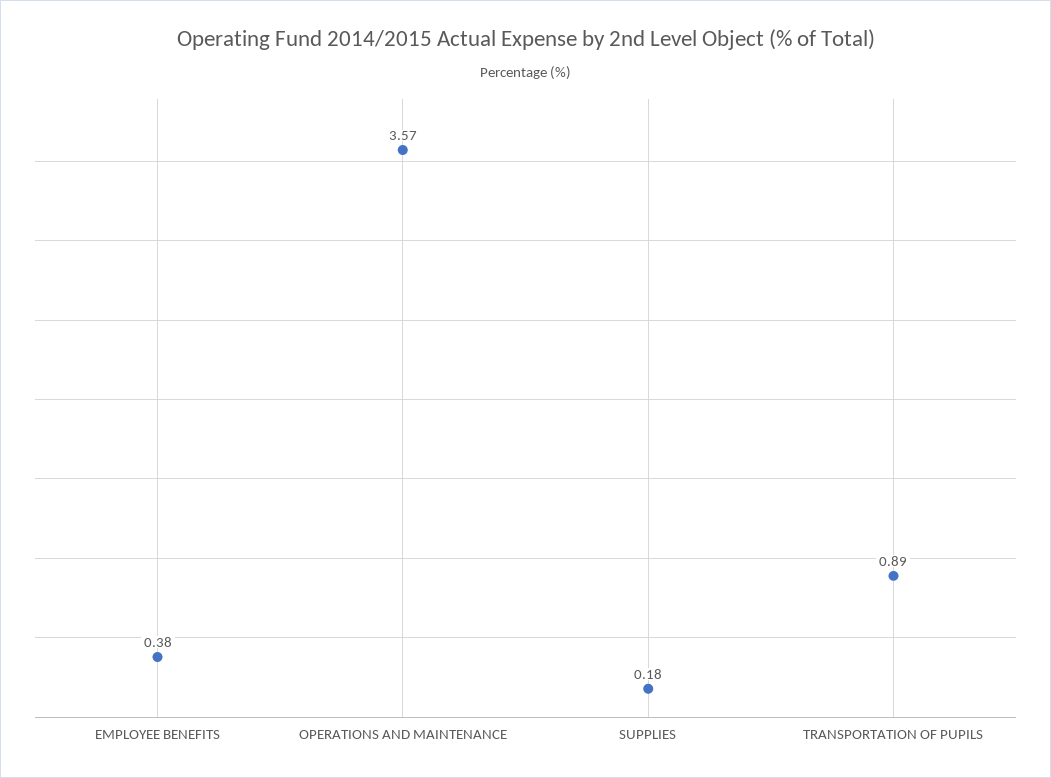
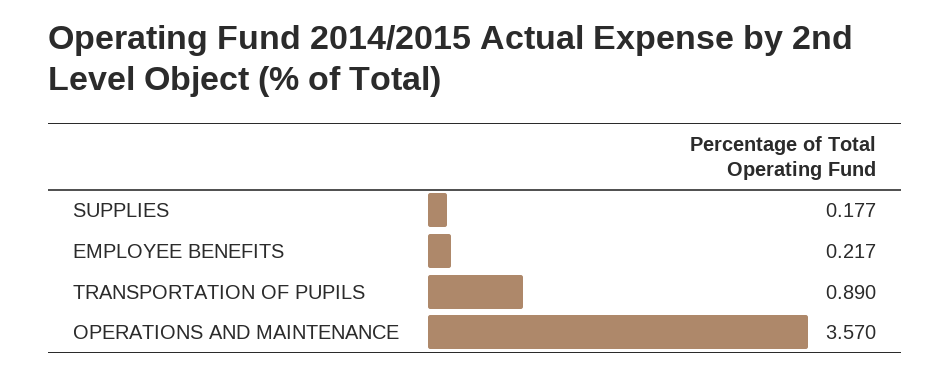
EMPLOYEE BENEFITS: 0.38 -> 0.217

